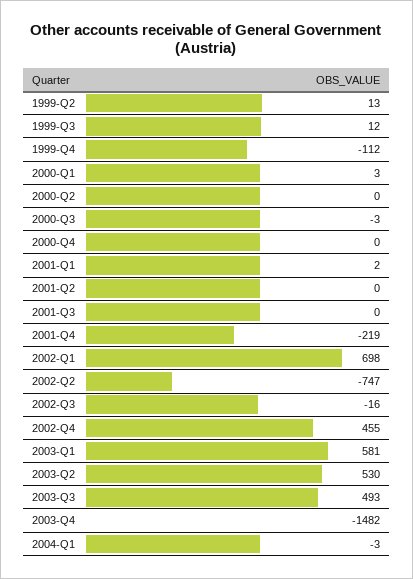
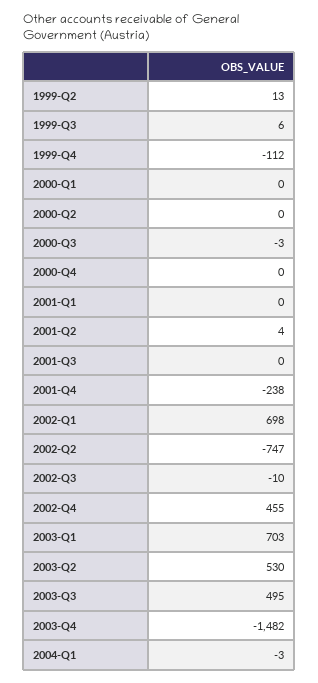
1999-Q3: 12 -> 6
2000-Q1: 3 -> 0
2001-Q1: 2 -> 0
2001-Q2: 0 -> 4
2001-Q4: -219 -> -238
2002-Q3: -16 -> -10
2003-Q1: 581 -> 703
2003-Q3: 493 -> 495

